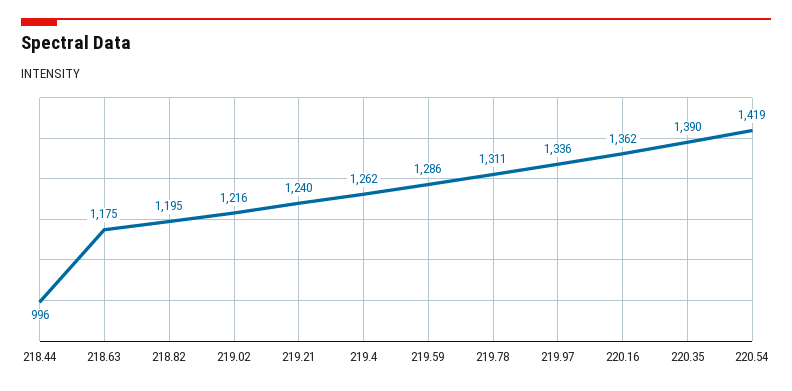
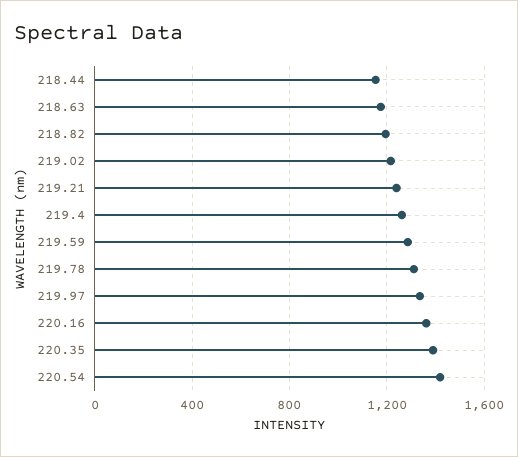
218.44: 996 -> 1150

